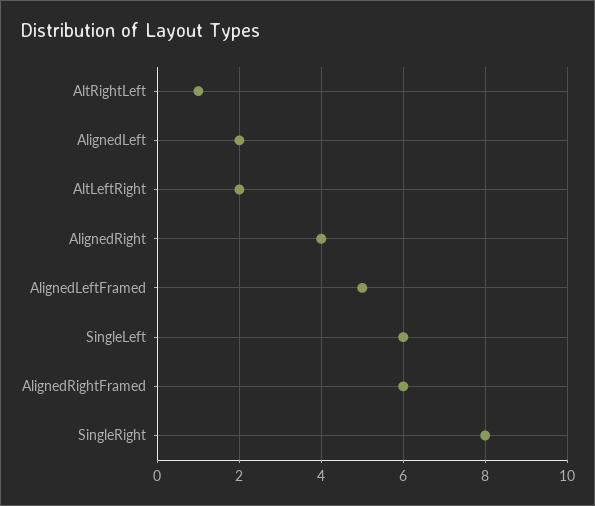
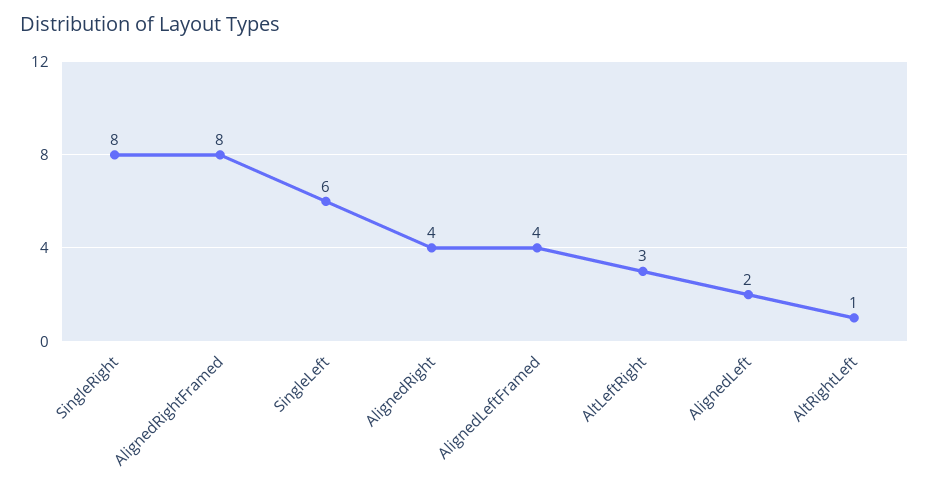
AltLeftRight: 2 -> 3
AlignedLeftFramed: 5 -> 4
AlignedRightFramed: 6 -> 8

